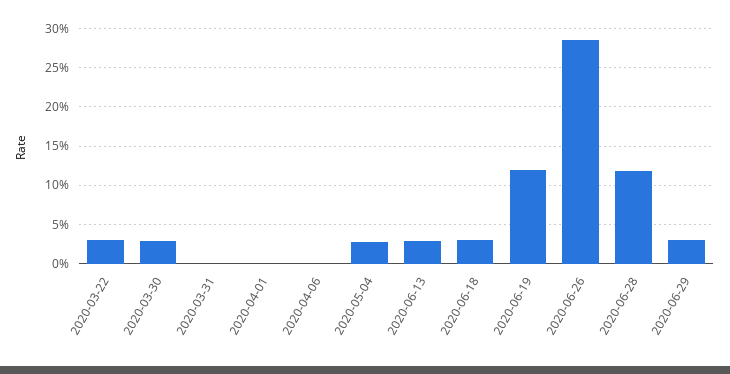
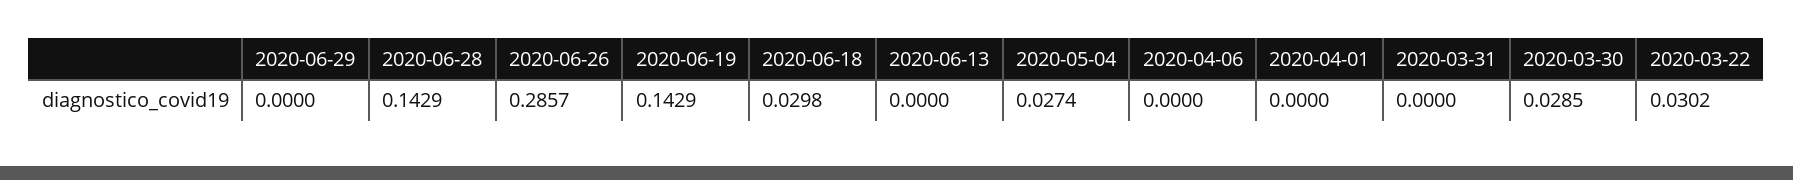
2020-06-13: 0.03 -> 0
2020-06-19: 0.12 -> 0.1429
2020-06-28: 0.12 -> 0.1429
2020-06-29: 0.03 -> 0

